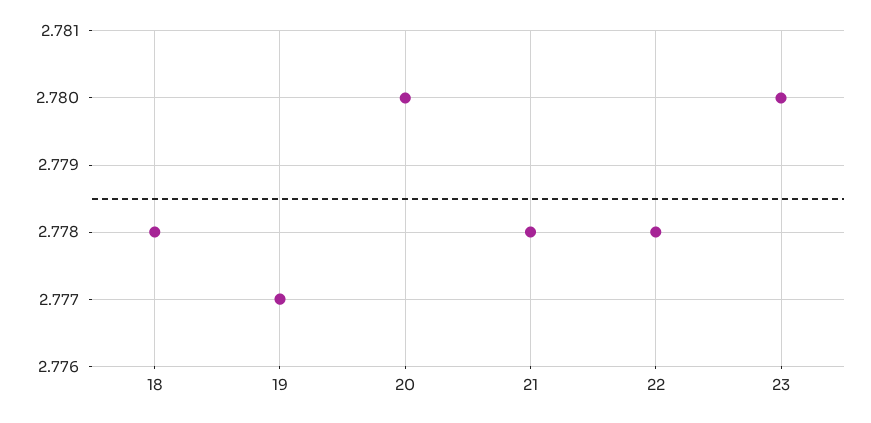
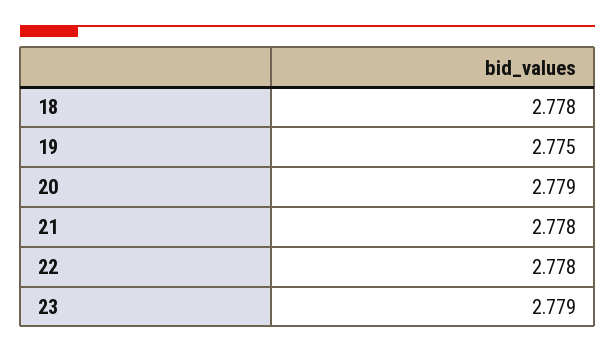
19: 2.777 -> 2.775
20: 2.78 -> 2.779
23: 2.78 -> 2.779

